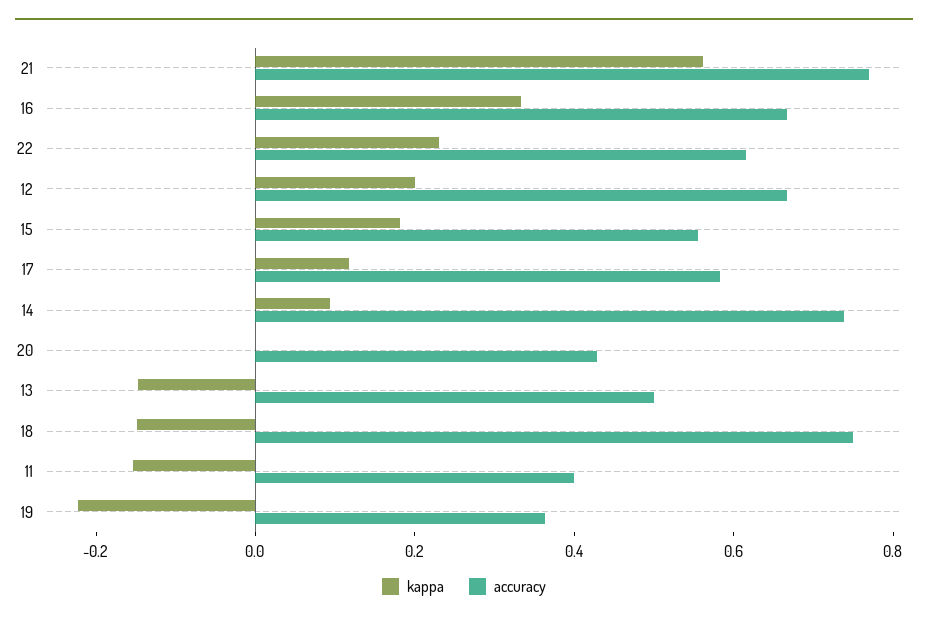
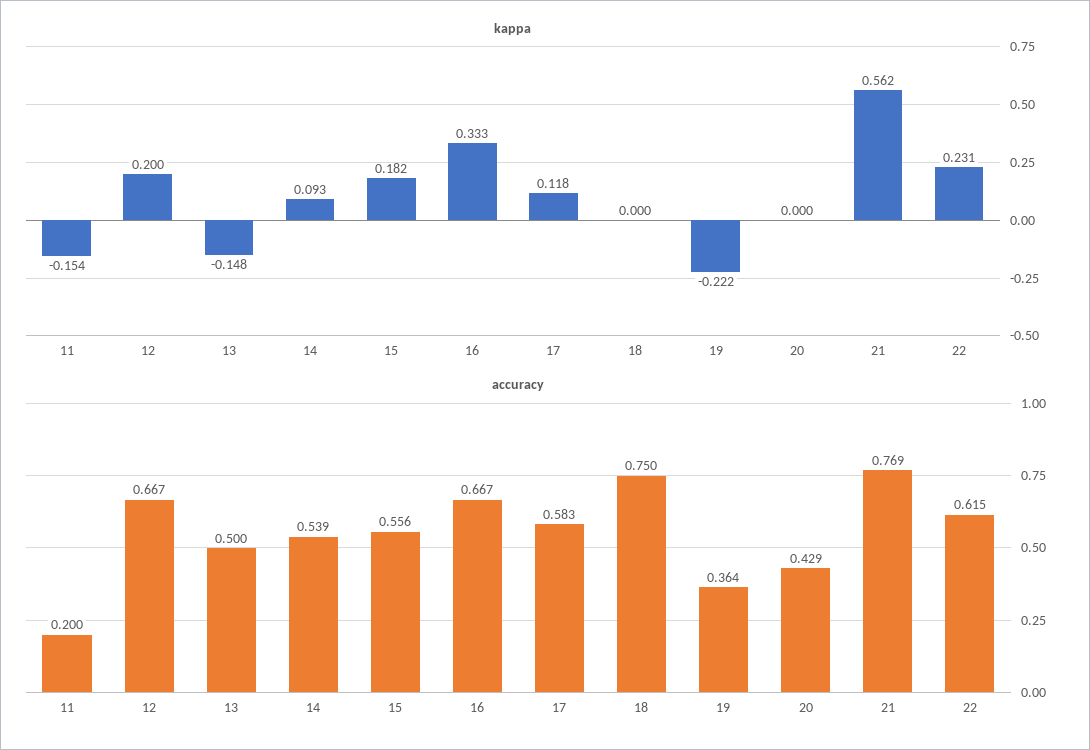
accuracy, 14: 0.75 -> 0.539
kappa, 18: -0.15 -> 0
accuracy, 11: 0.4 -> 0.2

